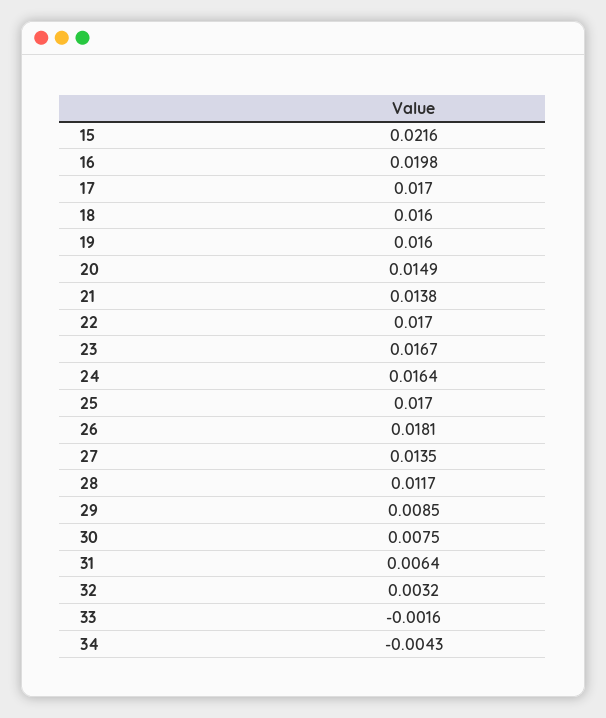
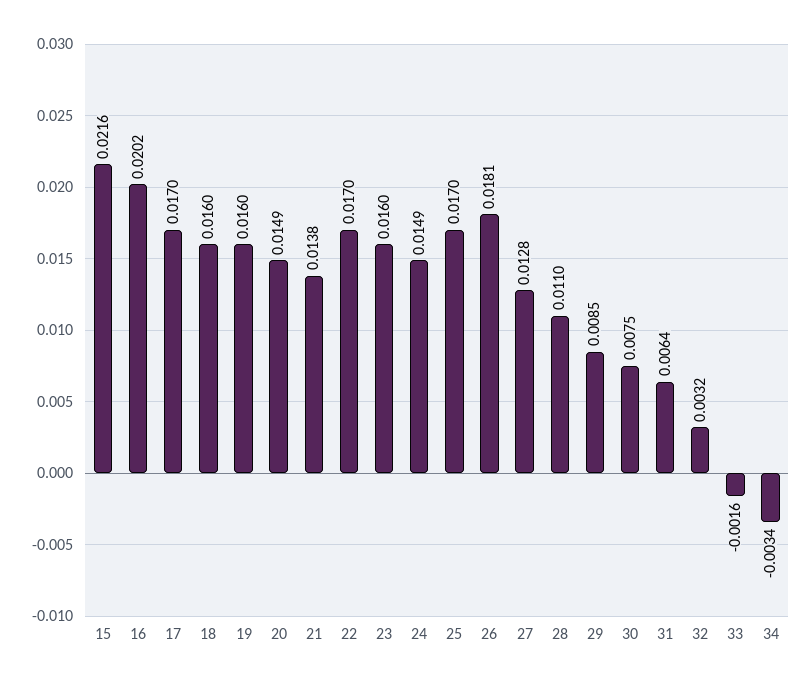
16: 0.0198 -> 0.0202
23: 0.0167 -> 0.016
24: 0.0164 -> 0.0149
27: 0.0135 -> 0.0128
28: 0.0117 -> 0.011
34: -0.0043 -> -0.0034

